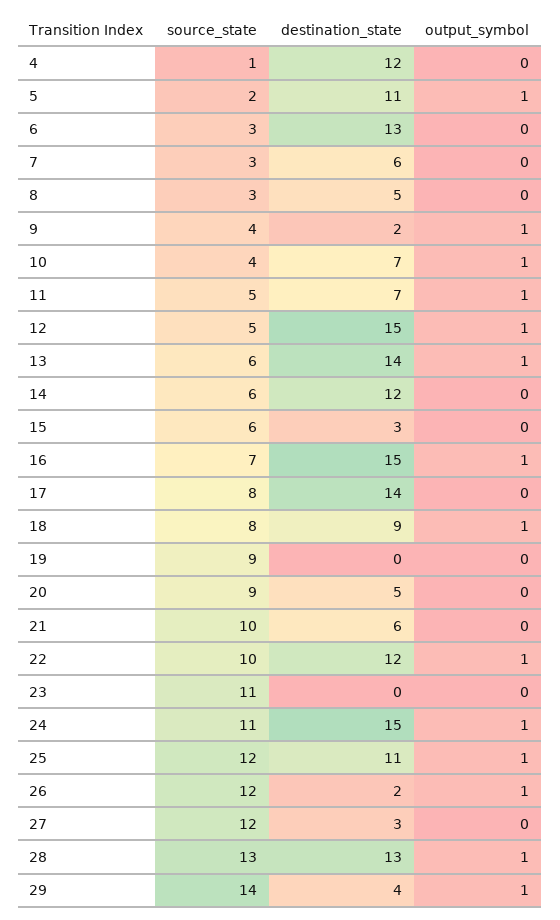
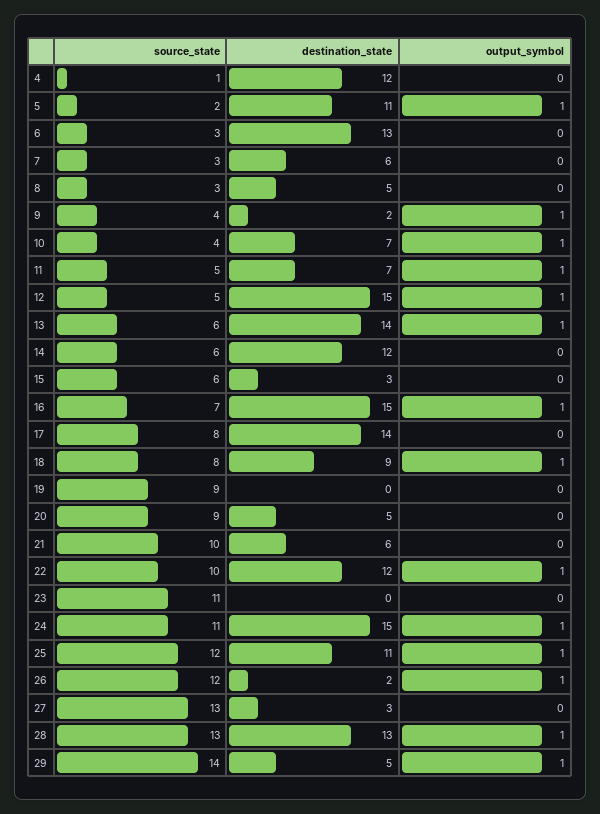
source_state, 27: 12 -> 13
destination_state, 29: 4 -> 5

